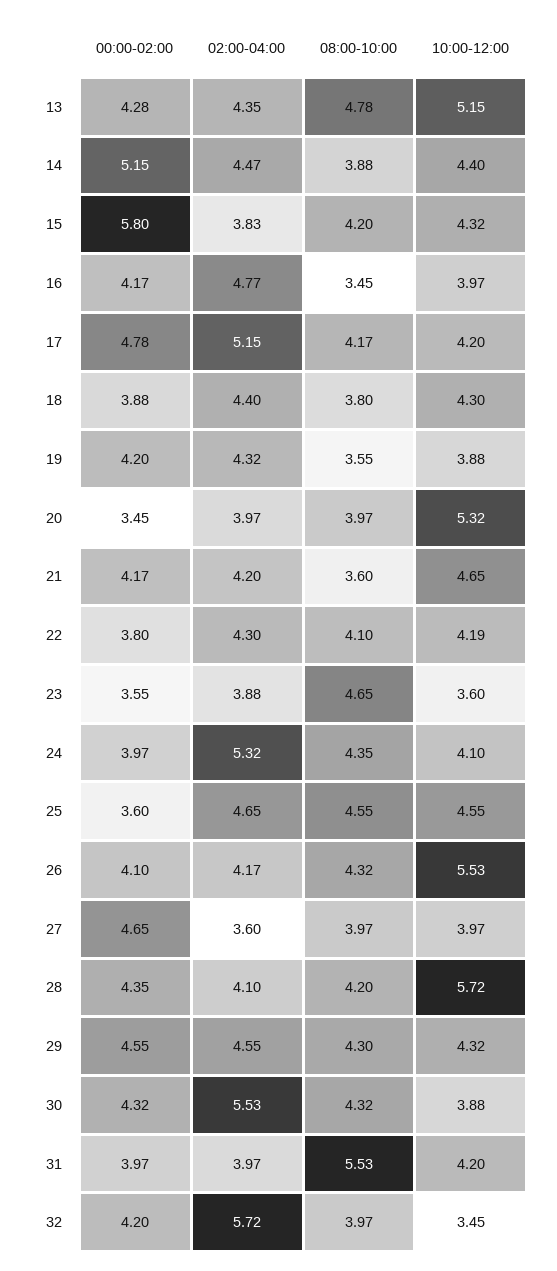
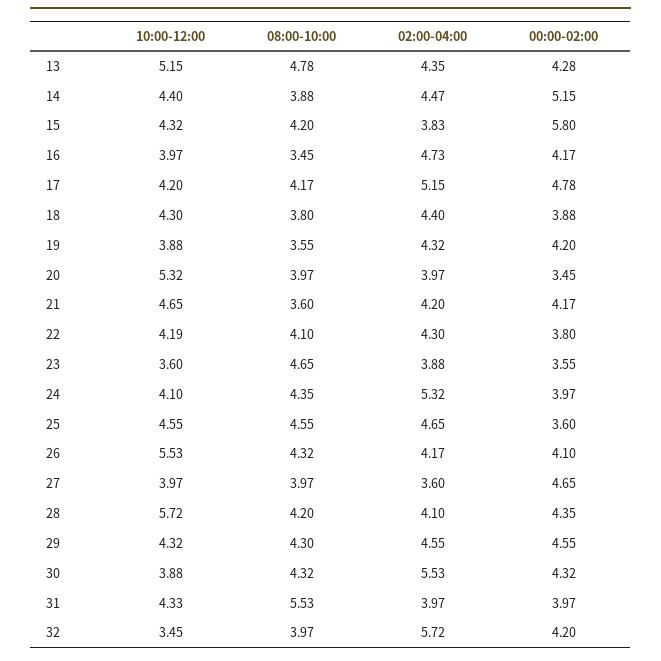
02:00-04:00, 16: 4.77 -> 4.73
10:00-12:00, 31: 4.2 -> 4.33

